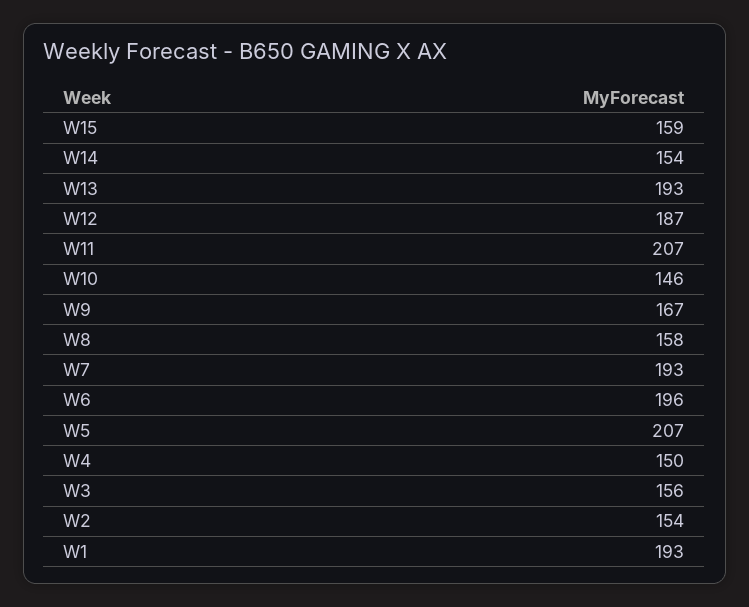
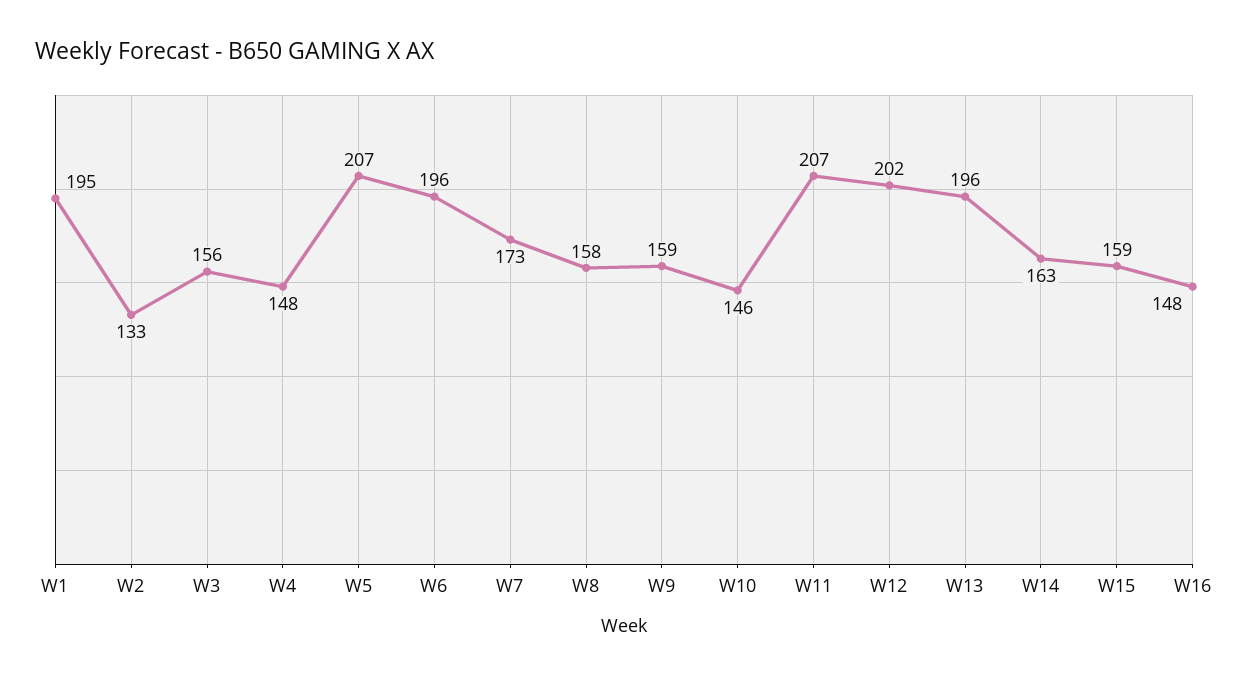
W14: 154 -> 163
W13: 193 -> 196
W12: 187 -> 202
W9: 167 -> 159
W7: 193 -> 173
W4: 150 -> 148
W2: 154 -> 133
W1: 193 -> 195
W16: none -> 148

